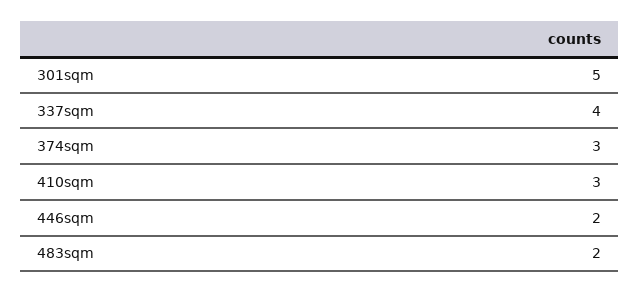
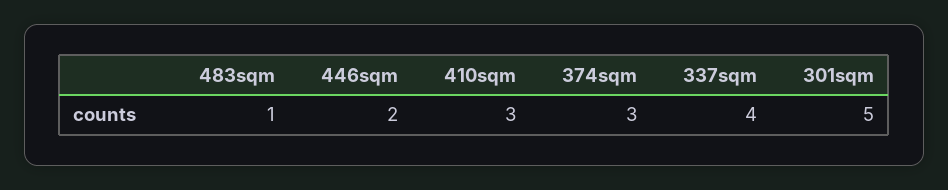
483sqm: 2 -> 1

